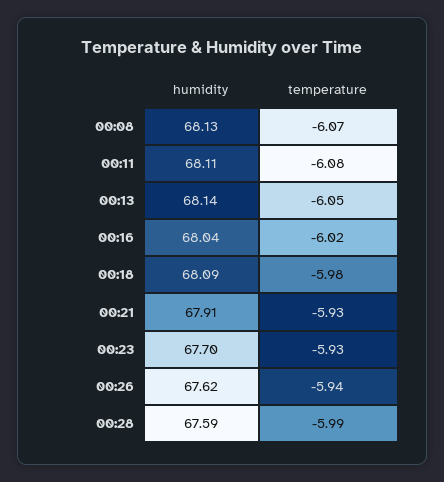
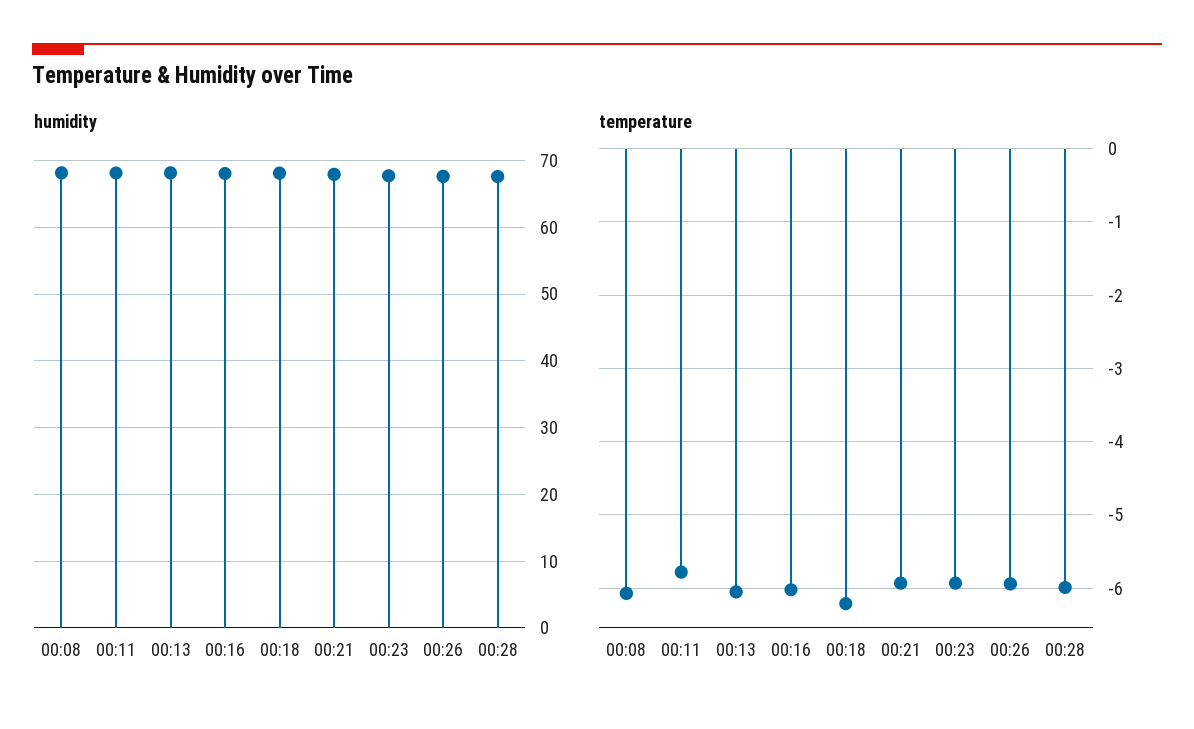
temperature, 00:11: -6.08 -> -5.8
temperature, 00:18: -5.98 -> -6.2

